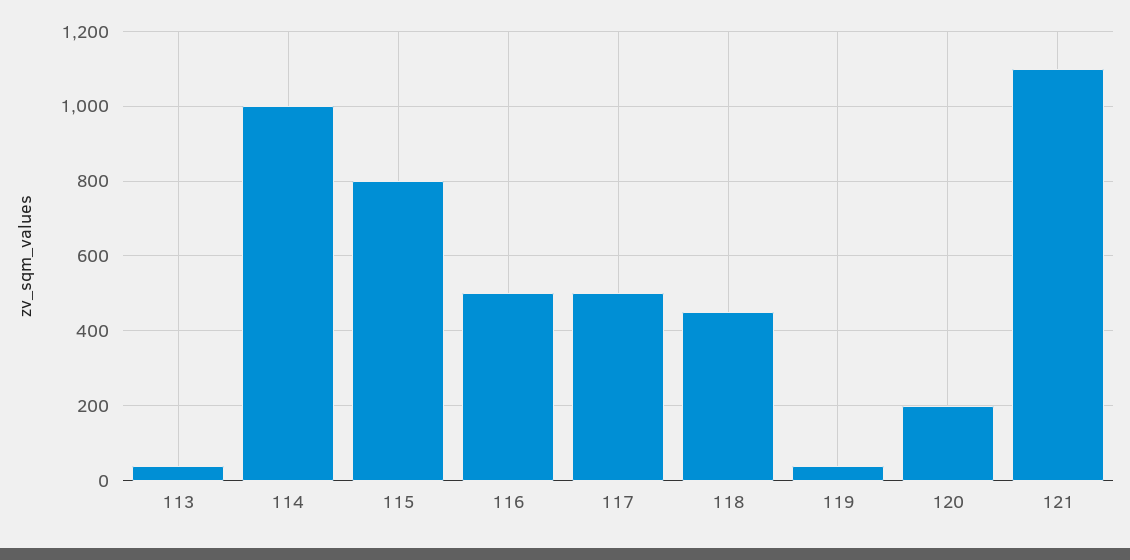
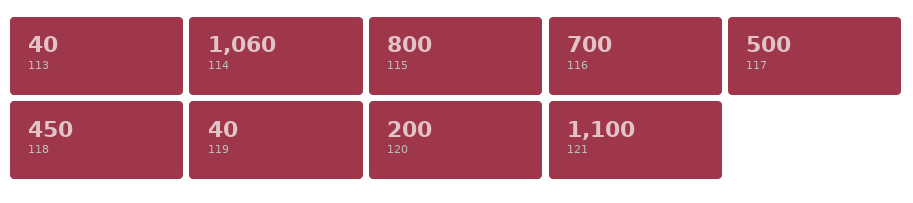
114: 1000 -> 1060
116: 500 -> 700

